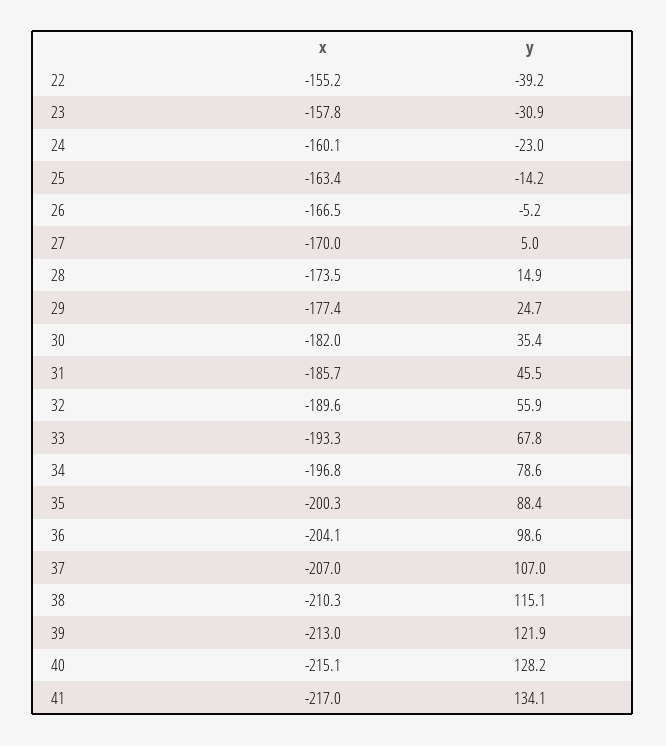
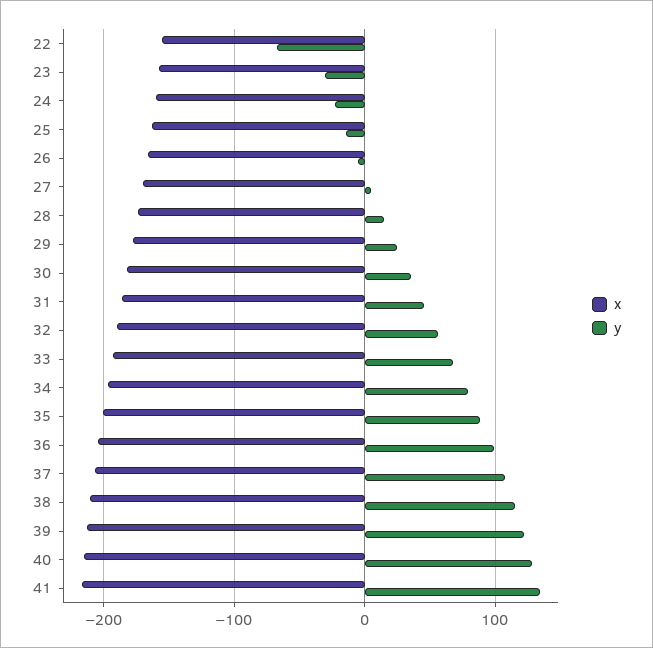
y, 22: -39.2 -> -70

